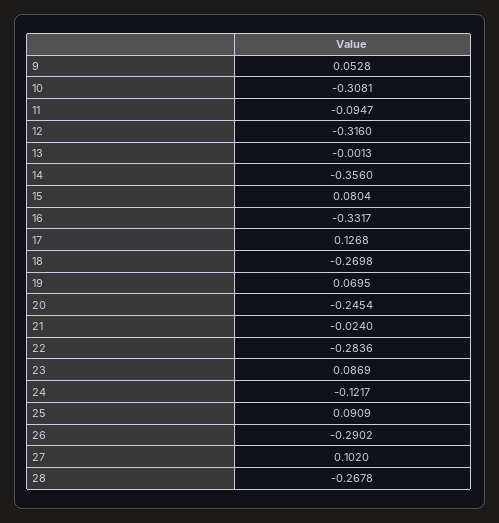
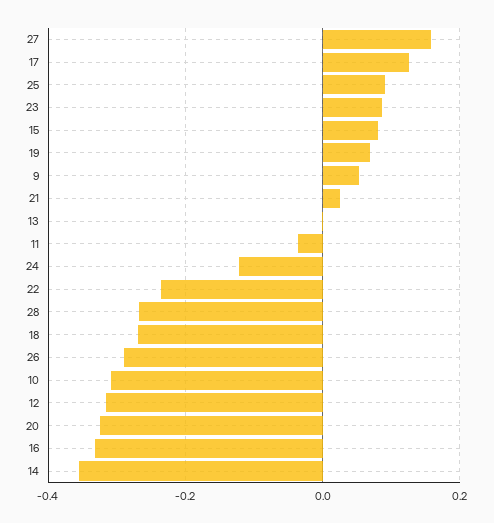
11: -0.0947 -> -0.04
20: -0.2454 -> -0.32
21: -0.024 -> 0.02
22: -0.2836 -> -0.24
27: 0.102 -> 0.16

